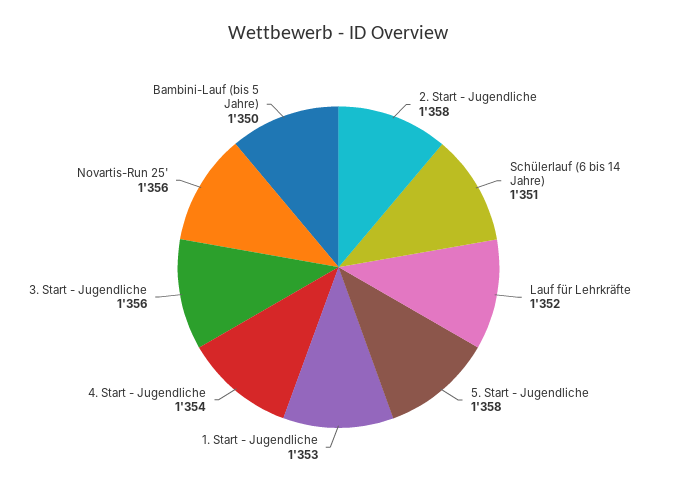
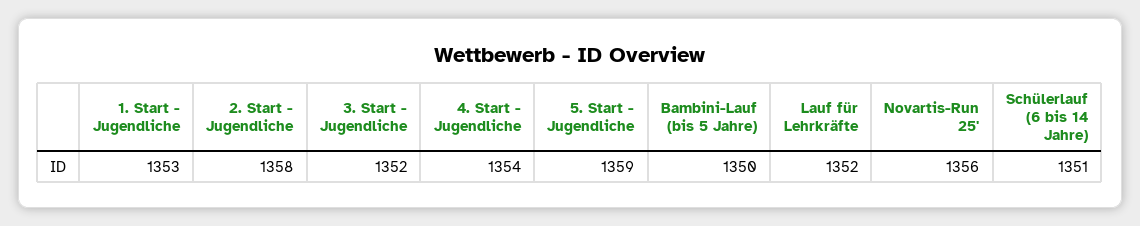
5. Start - Jugendliche: 1358 -> 1359
3. Start - Jugendliche: 1356 -> 1352

